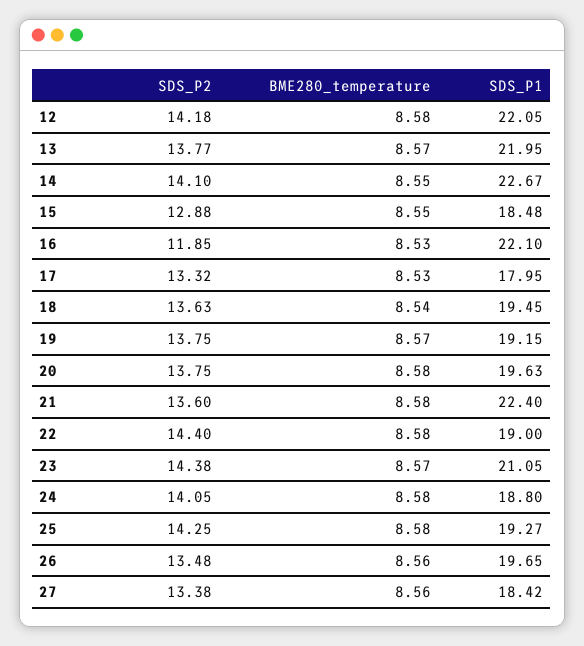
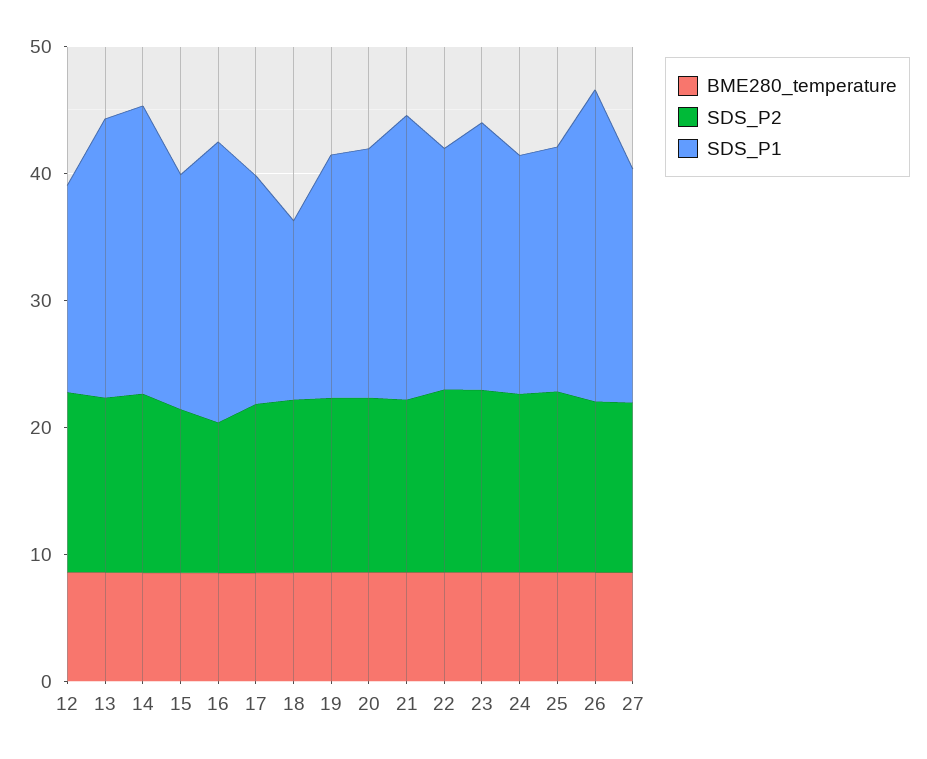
SDS_P1, 12: 22.05 -> 16
SDS_P1, 18: 19.45 -> 14
SDS_P1, 26: 19.65 -> 24

